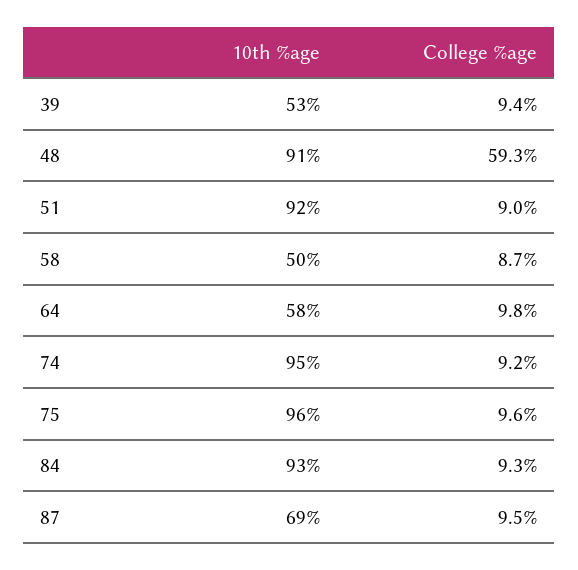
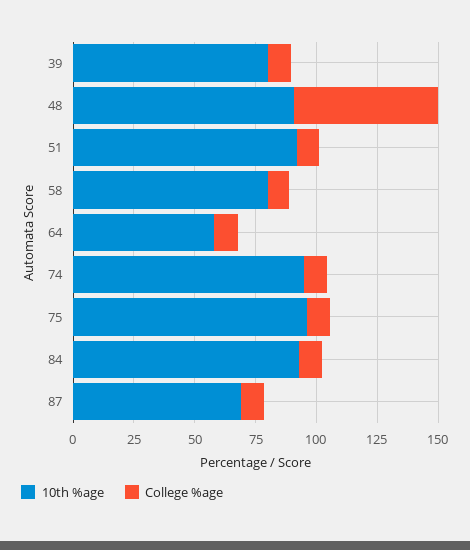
10th %age, 39: 53 -> 80
10th %age, 58: 50 -> 80

